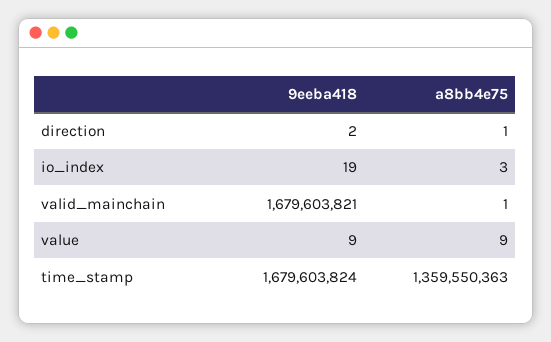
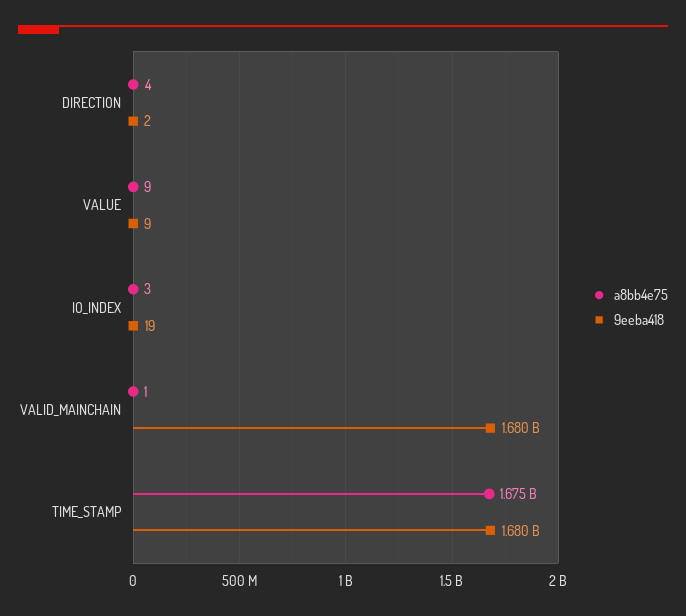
a8bb4e75, direction: 1 -> 4
a8bb4e75, time_stamp: 1359550363 -> 1675000000

